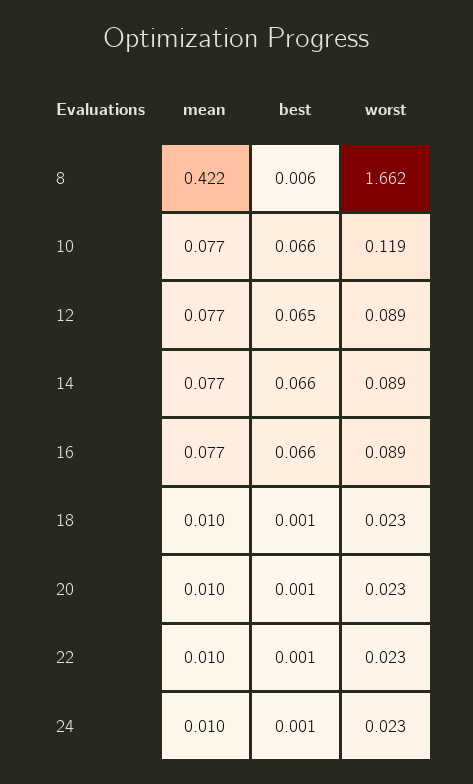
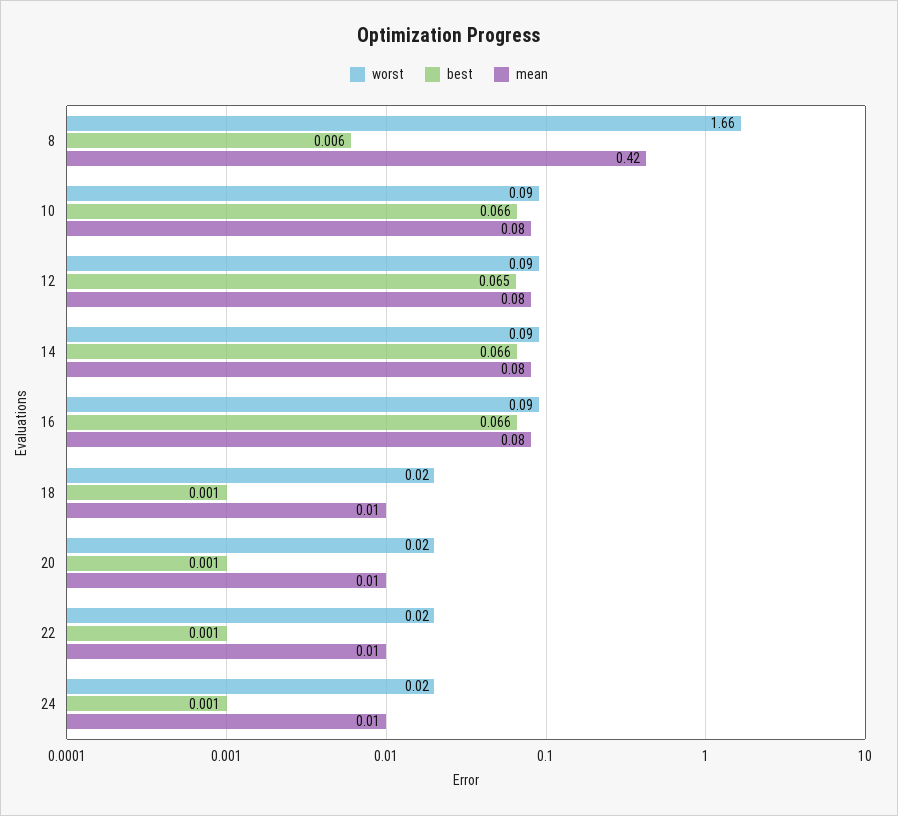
worst, 10: 0.119 -> 0.09

